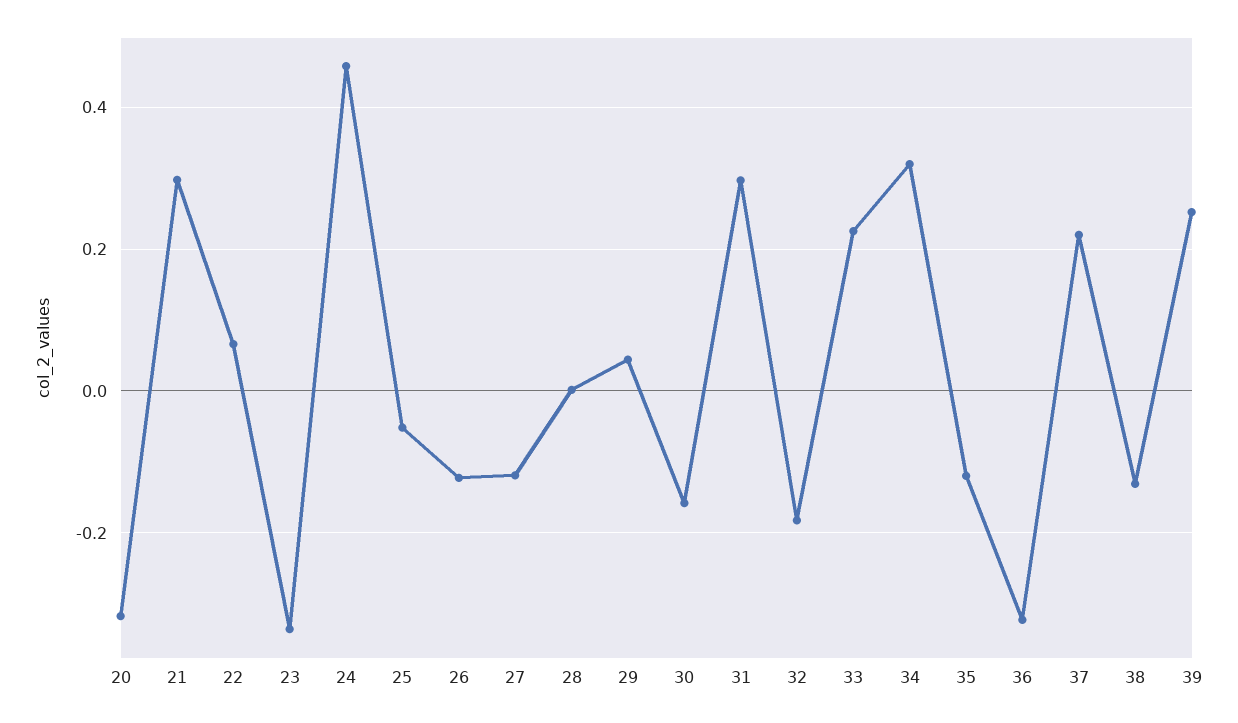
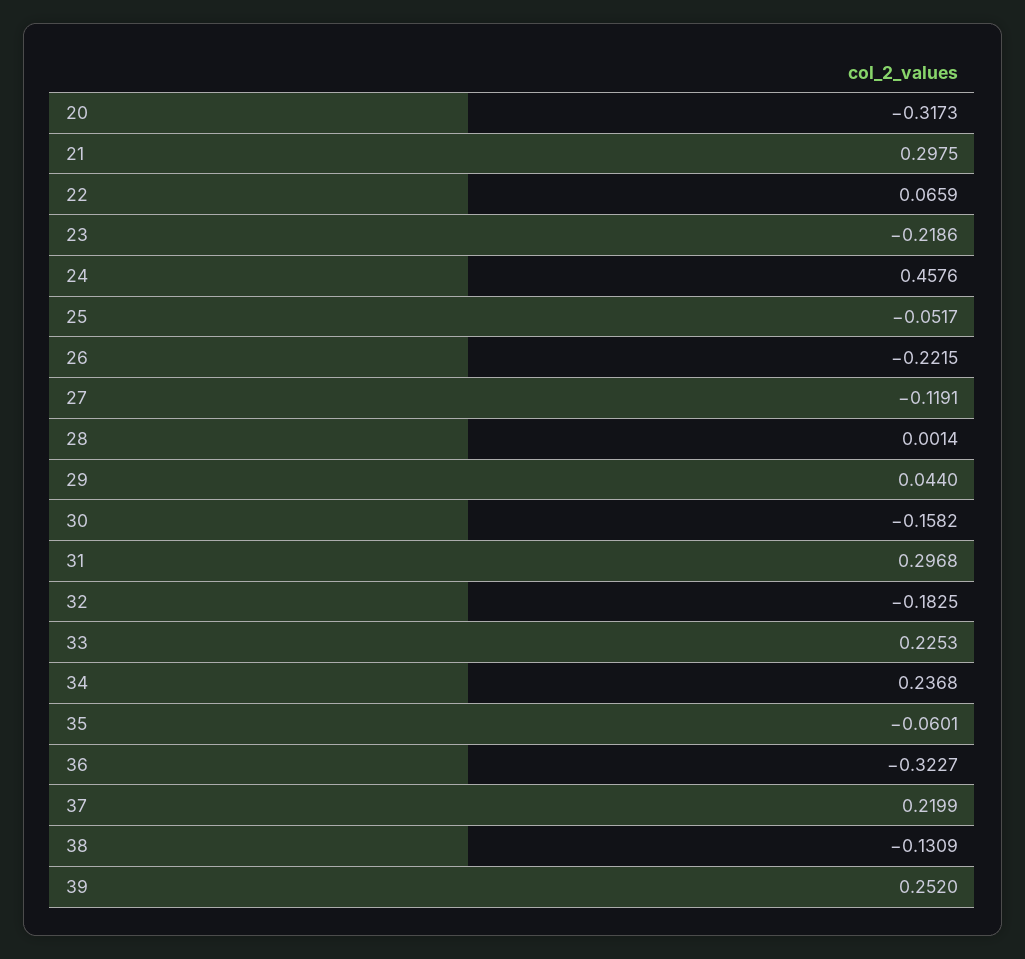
23: -0.34 -> -0.2186
26: -0.12 -> -0.2215
34: 0.32 -> 0.2368
35: -0.12 -> -0.0601

